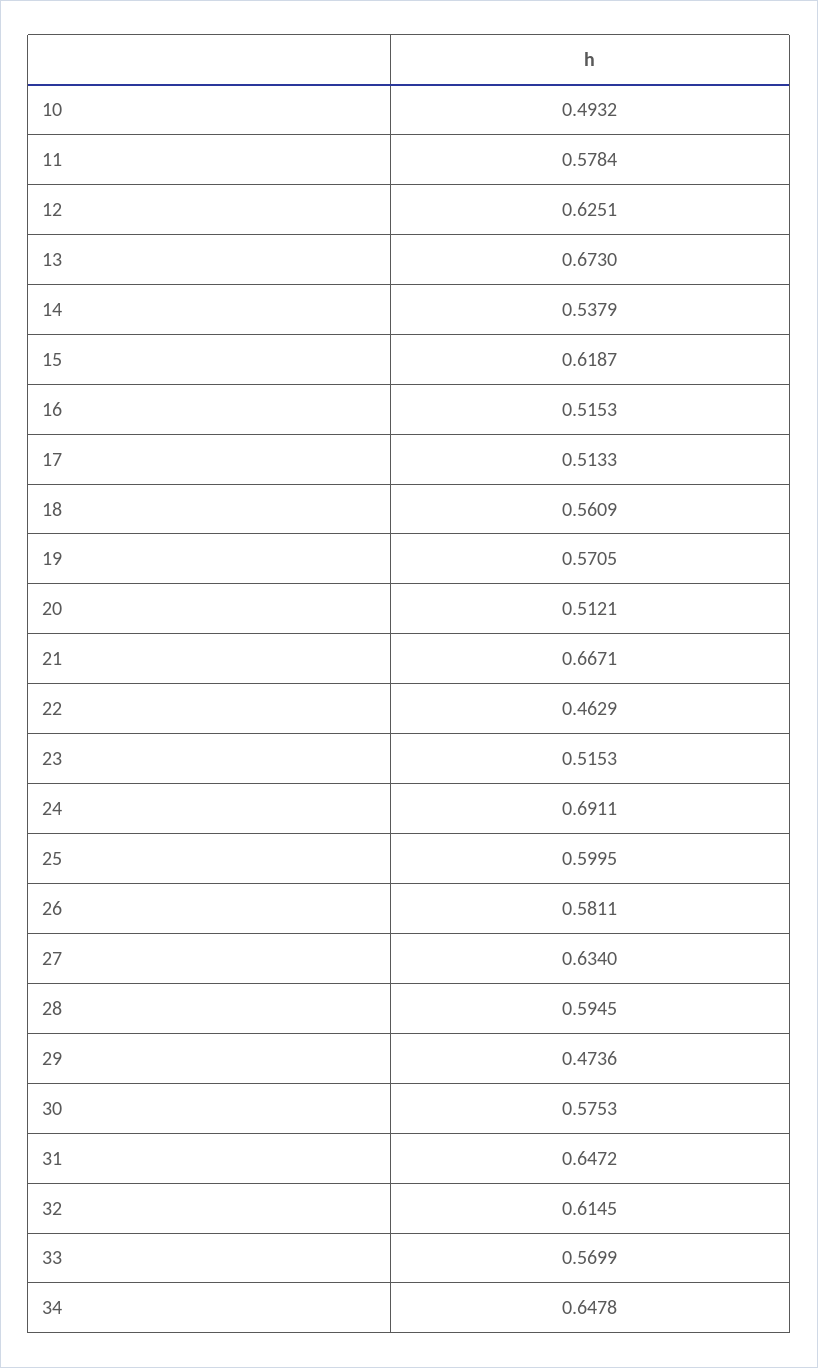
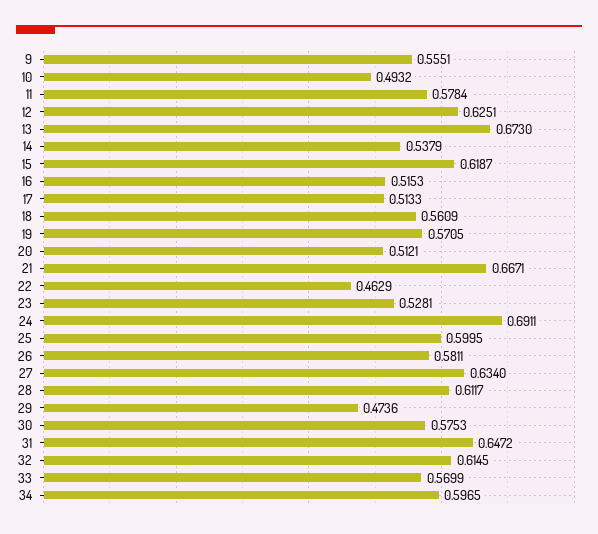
23: 0.5153 -> 0.5281
28: 0.5945 -> 0.6117
34: 0.6478 -> 0.5965
9: none -> 0.5551

